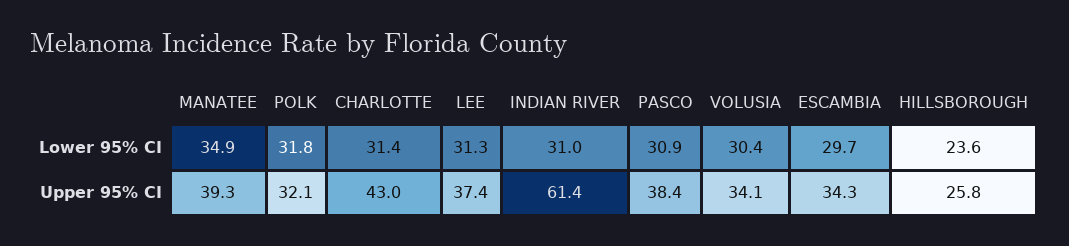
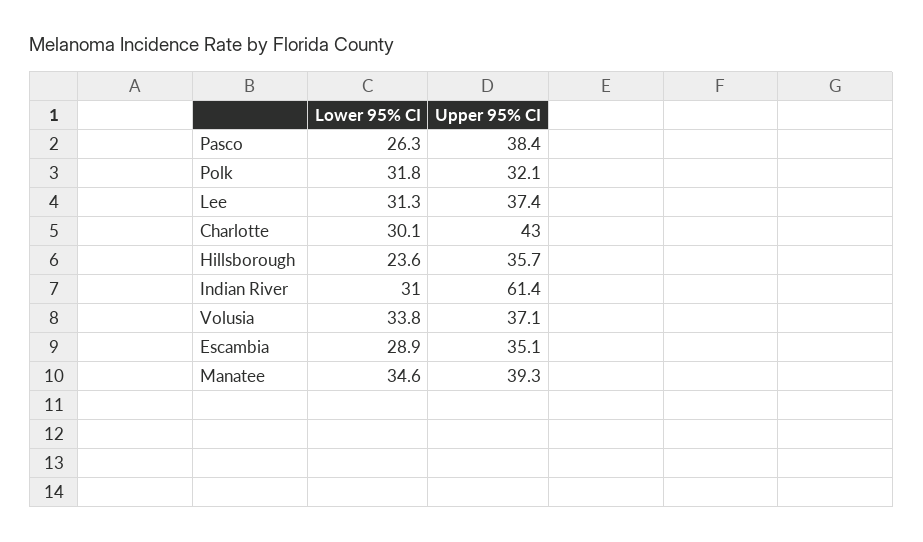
MANATEE, Lower 95% CI: 34.9 -> 34.6
CHARLOTTE, Lower 95% CI: 31.4 -> 30.1
PASCO, Lower 95% CI: 30.9 -> 26.3
VOLUSIA, Lower 95% CI: 30.4 -> 33.8
ESCAMBIA, Lower 95% CI: 29.7 -> 28.9
VOLUSIA, Upper 95% CI: 34.1 -> 37.1
ESCAMBIA, Upper 95% CI: 34.3 -> 35.1
HILLSBOROUGH, Upper 95% CI: 25.8 -> 35.7

